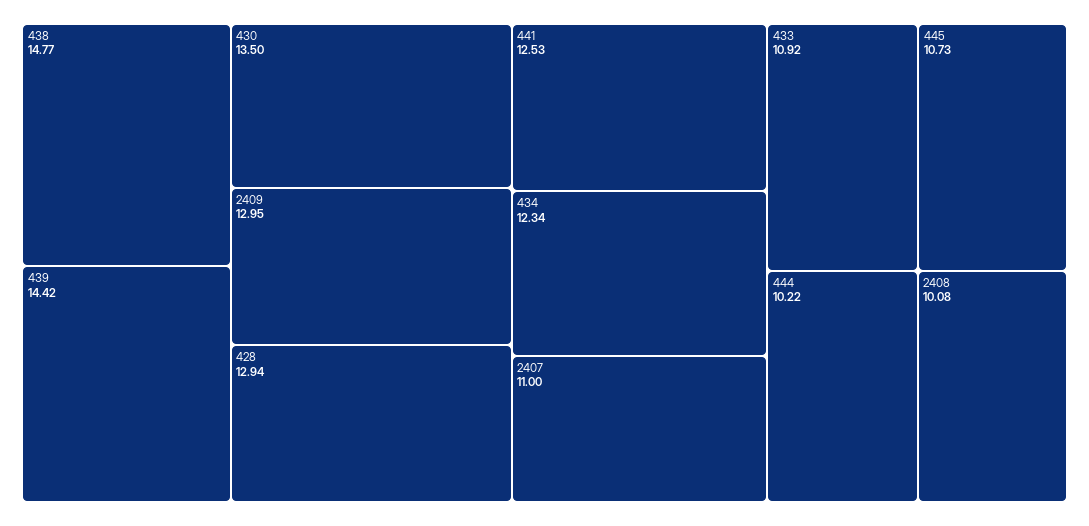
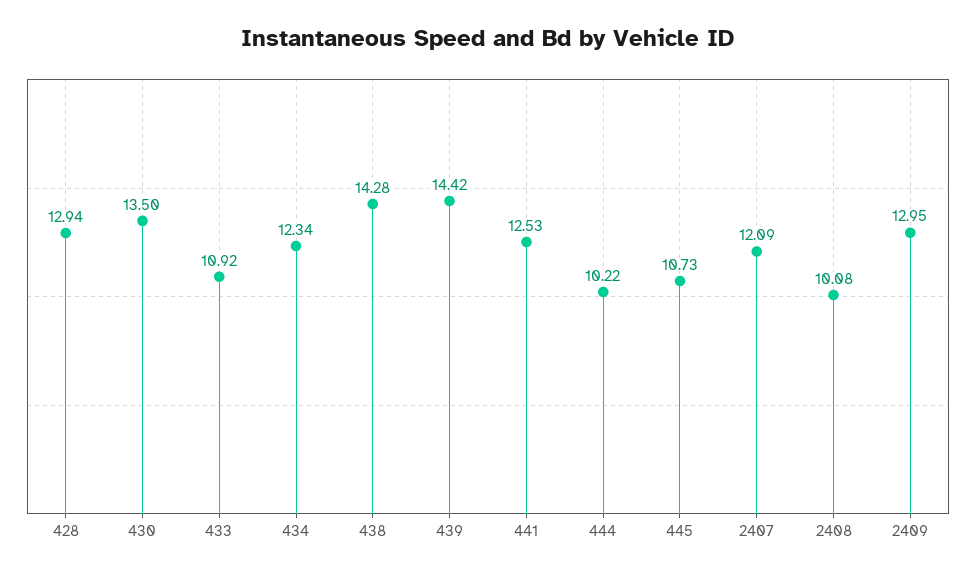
438: 14.77 -> 14.28
2407: 11 -> 12.09

